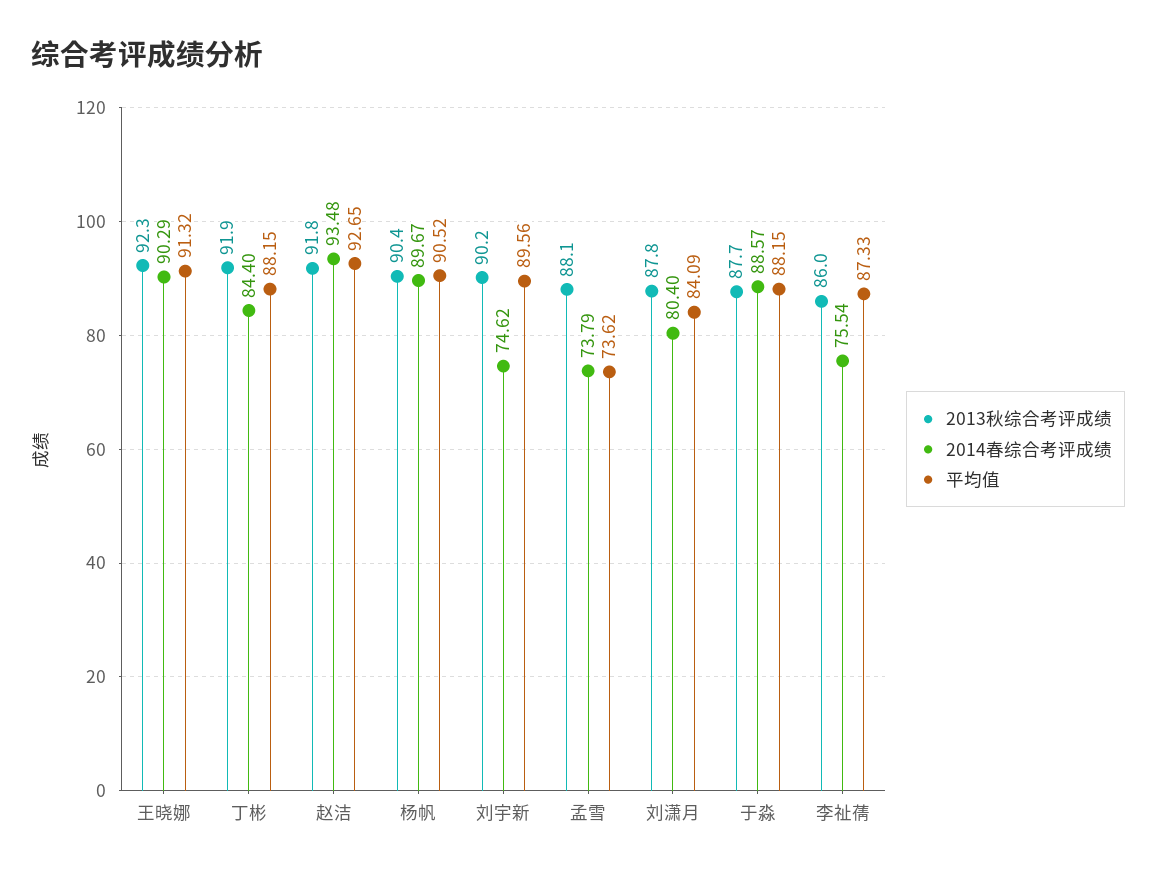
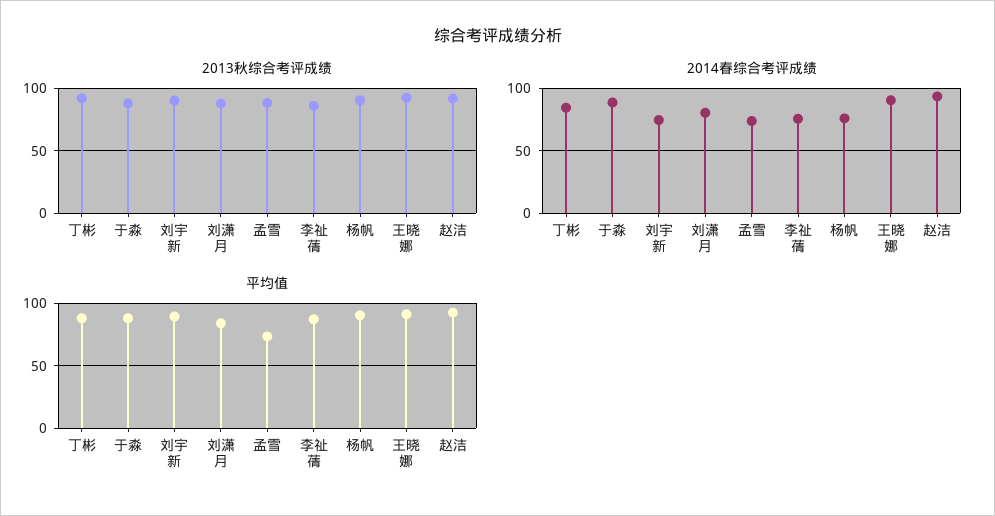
2014春综合考评成绩, 杨帆: 89.67 -> 75

